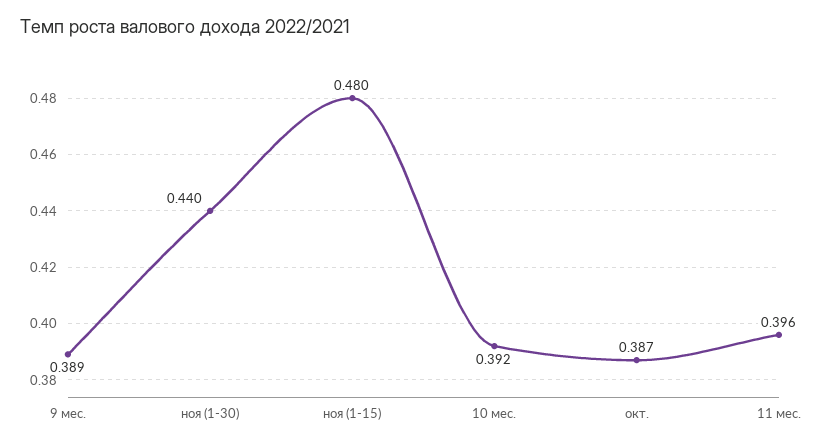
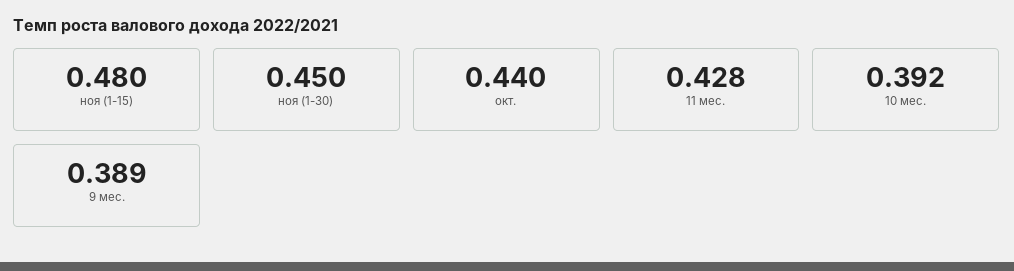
ноя (1-30): 0.44 -> 0.45
окт.: 0.387 -> 0.44
11 мес.: 0.396 -> 0.428

